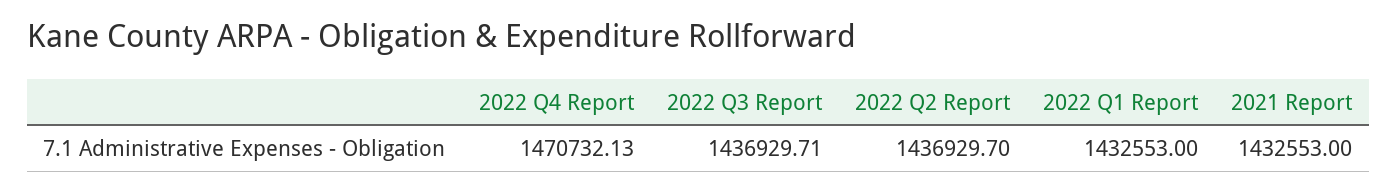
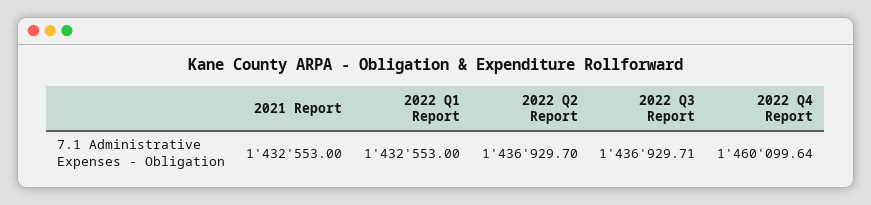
2022 Q4 Report: 1470732.13 -> 1460099.64

